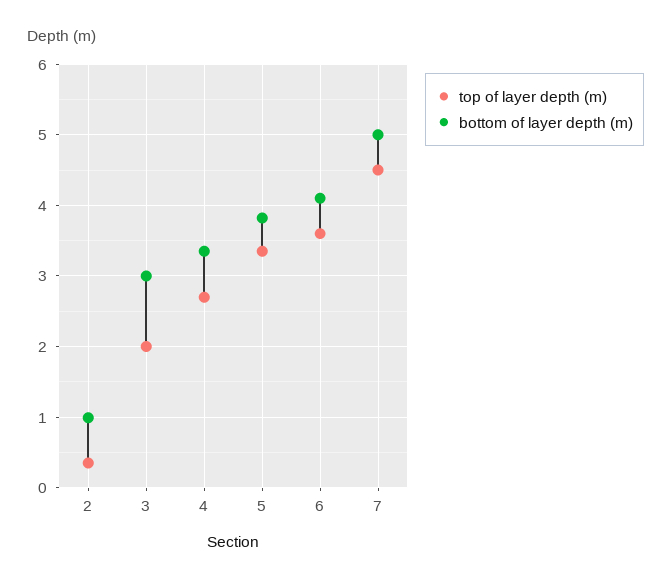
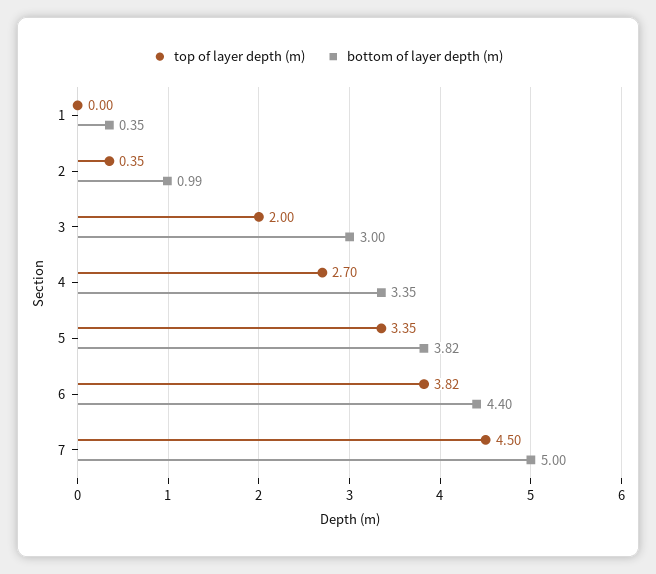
top of layer depth (m), 6: 3.6 -> 3.82
bottom of layer depth (m), 6: 4.1 -> 4.4
top of layer depth (m), 1: none -> 0
bottom of layer depth (m), 1: none -> 0.35

